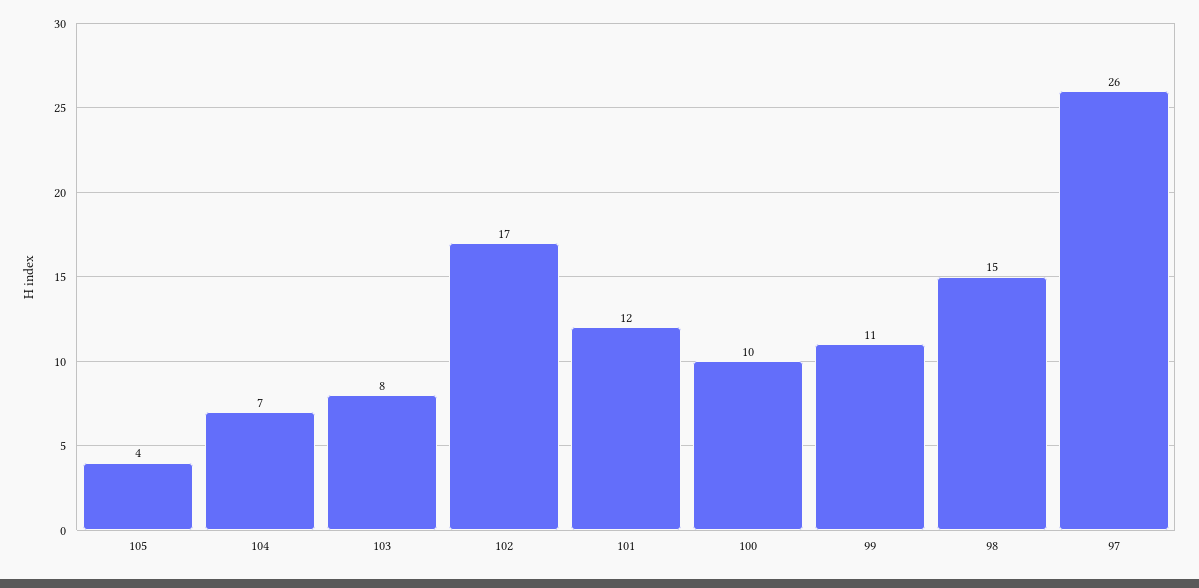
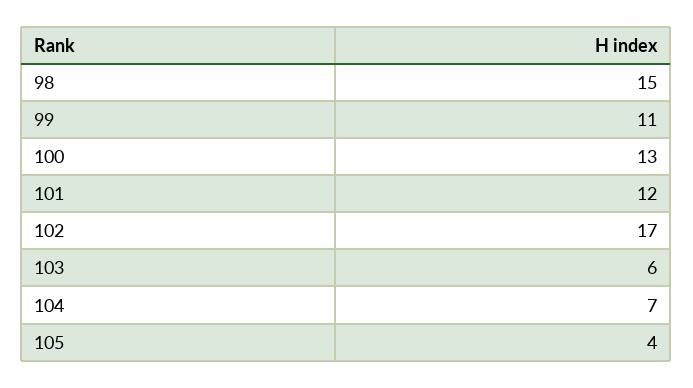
103: 8 -> 6
100: 10 -> 13
97: 26 -> none

